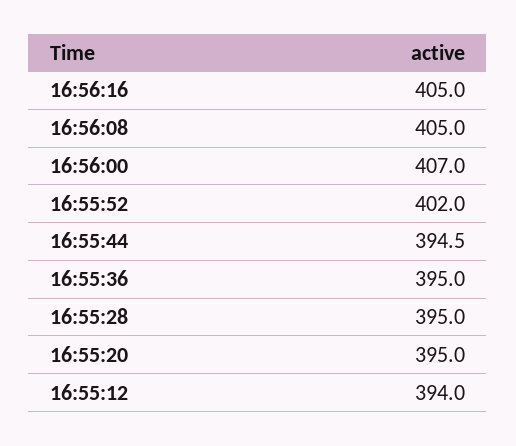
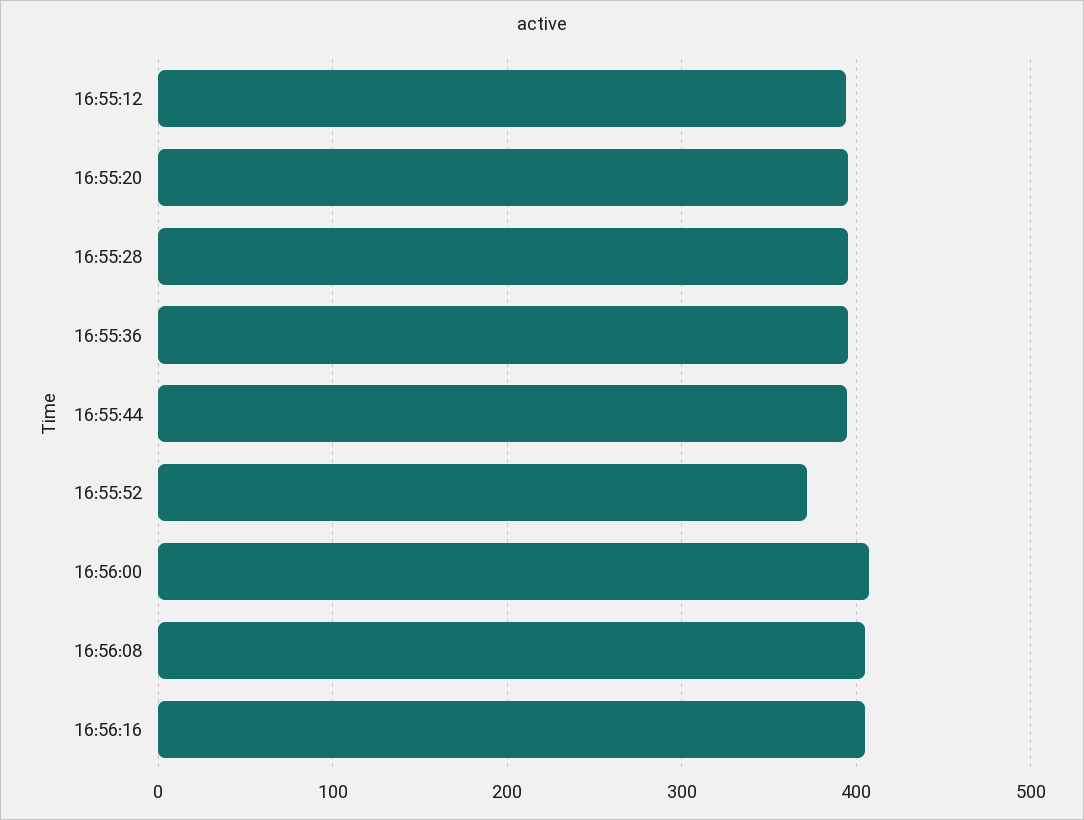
16:55:52: 402 -> 370

